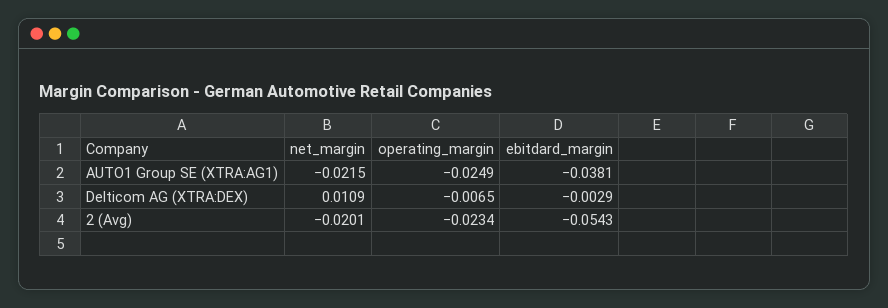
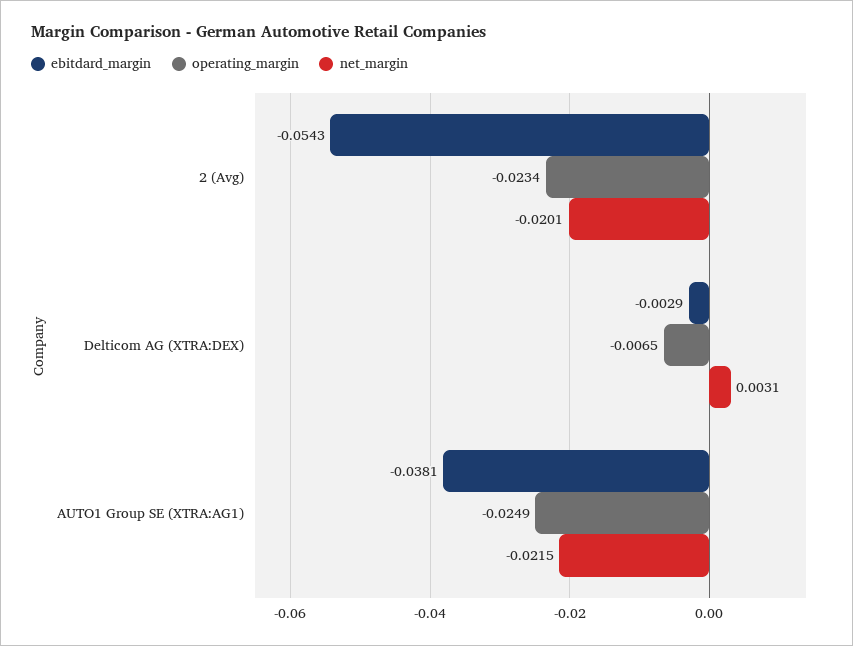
net_margin, Delticom AG (XTRA:DEX): 0.0109 -> 0.0031

